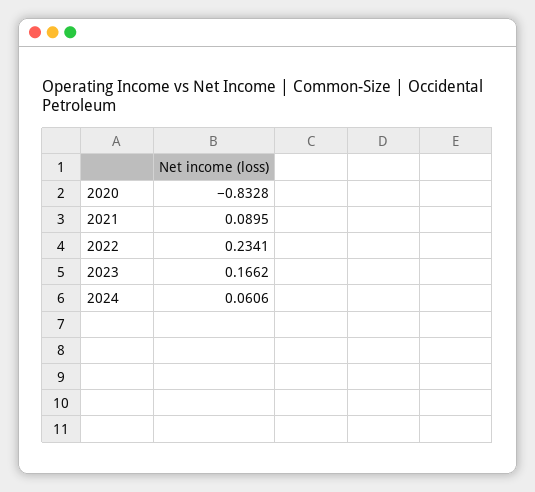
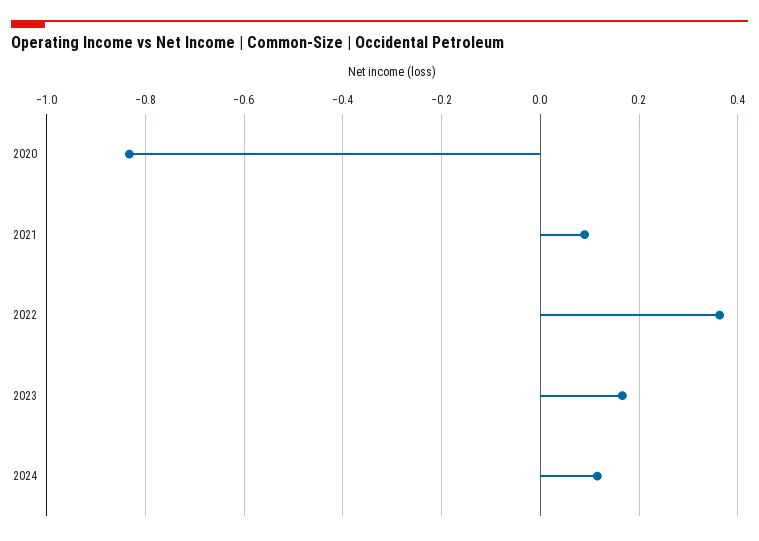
2022: 0.2341 -> 0.36
2024: 0.0606 -> 0.12

